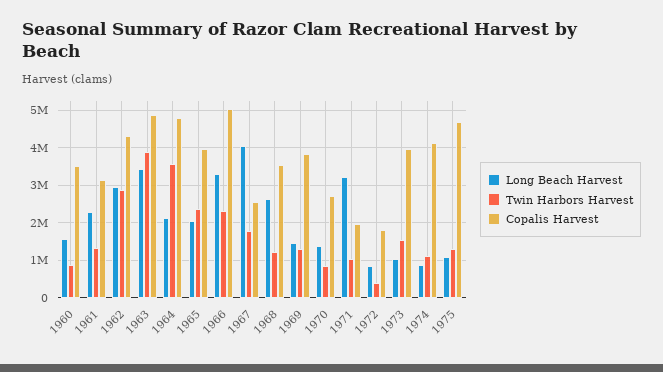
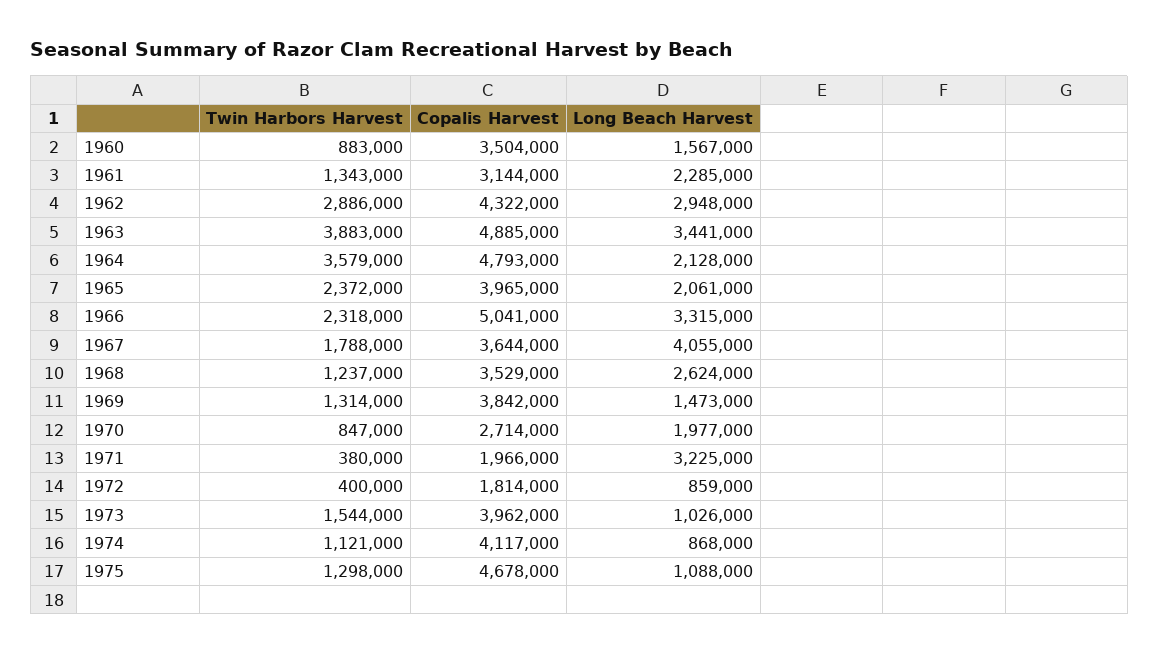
Copalis Harvest, 1967: 2600000 -> 3644000
Long Beach Harvest, 1970: 1400000 -> 1977000
Twin Harbors Harvest, 1971: 1000000 -> 380000

